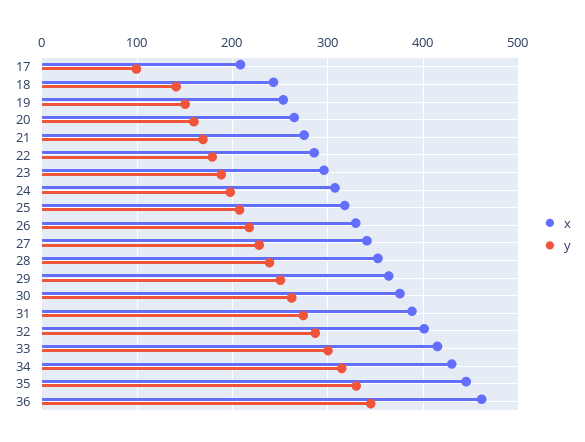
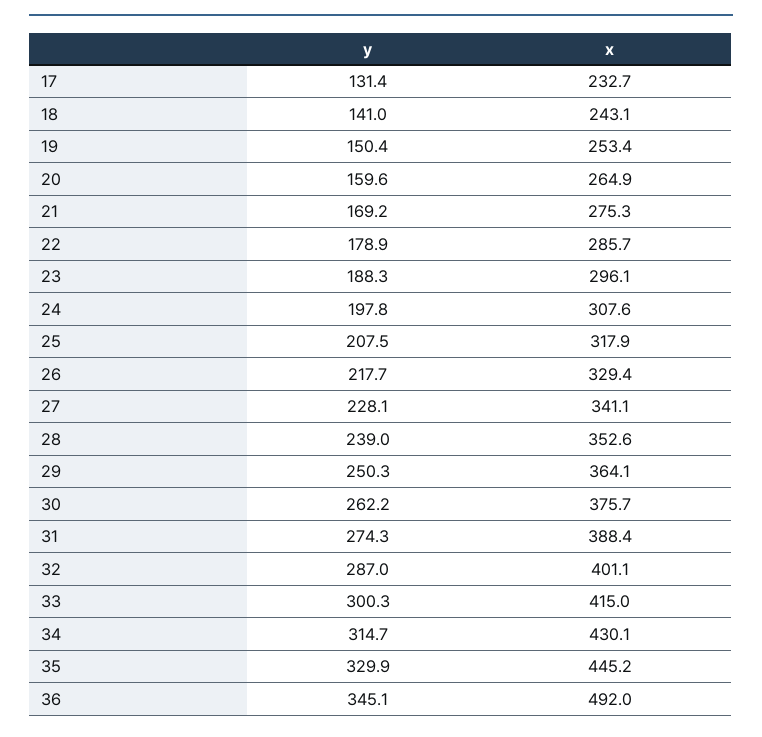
x, 17: 210 -> 232.7
y, 17: 100 -> 131.4
x, 36: 460 -> 492

